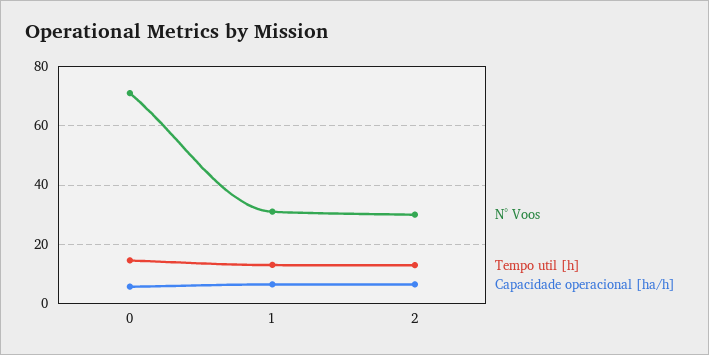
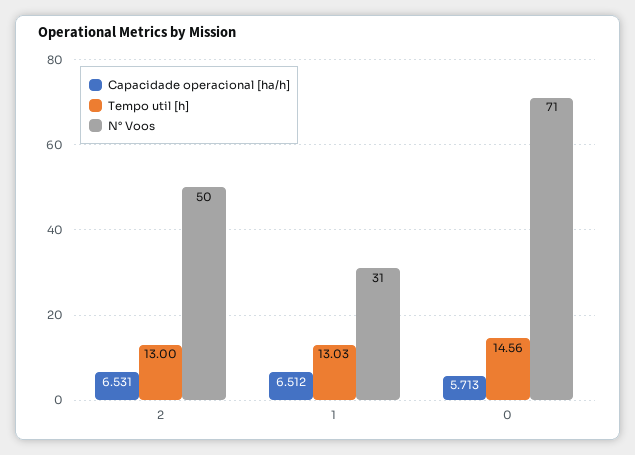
N° Voos, 2: 30 -> 50

